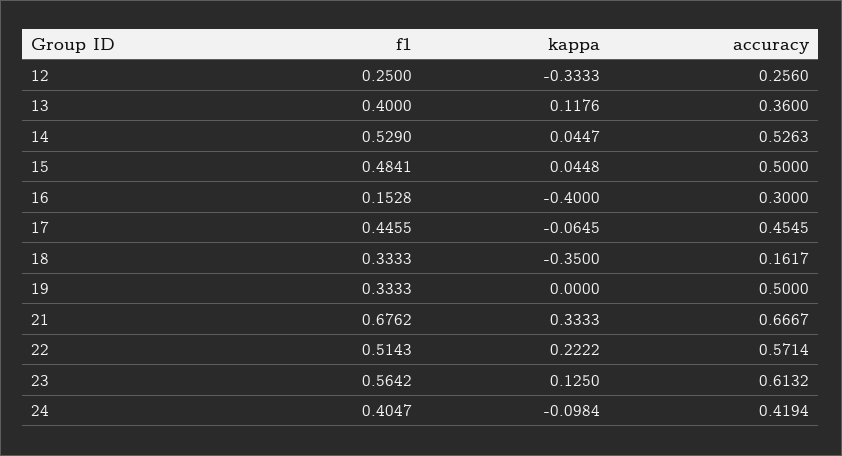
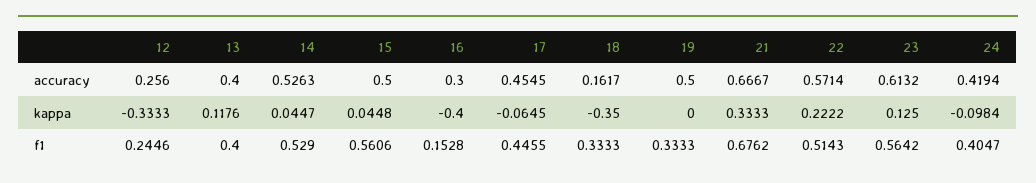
f1, 12: 0.25 -> 0.2446
accuracy, 13: 0.36 -> 0.4
f1, 15: 0.4841 -> 0.5606

